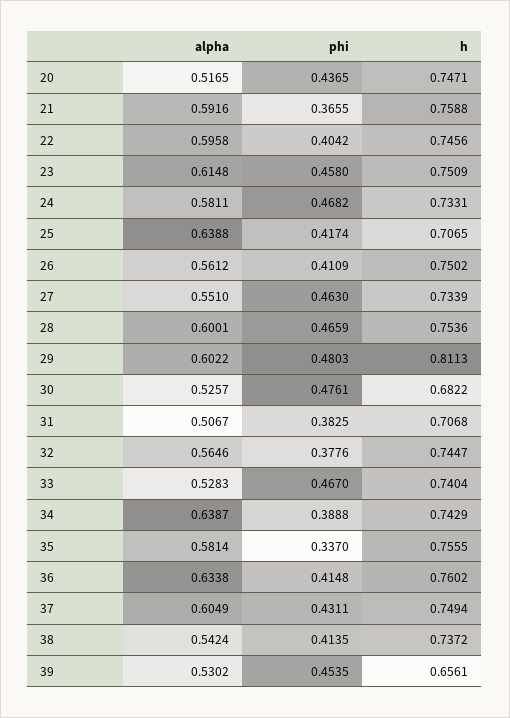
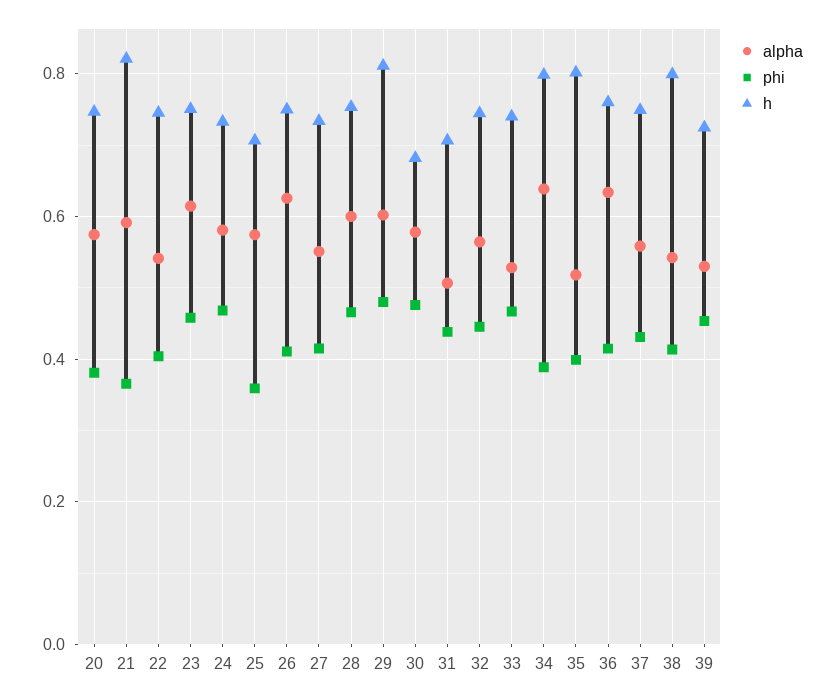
alpha, 20: 0.5165 -> 0.58
phi, 20: 0.4365 -> 0.38
h, 21: 0.7588 -> 0.82
alpha, 22: 0.5958 -> 0.54
alpha, 25: 0.6388 -> 0.58
phi, 25: 0.4174 -> 0.36
alpha, 26: 0.5612 -> 0.62
phi, 27: 0.463 -> 0.42
alpha, 30: 0.5257 -> 0.58
phi, 31: 0.3825 -> 0.44
phi, 32: 0.3776 -> 0.44
h, 34: 0.7429 -> 0.8
alpha, 35: 0.5814 -> 0.52
phi, 35: 0.337 -> 0.4
h, 35: 0.7555 -> 0.8
alpha, 37: 0.6049 -> 0.56
h, 38: 0.7372 -> 0.8
h, 39: 0.6561 -> 0.72

